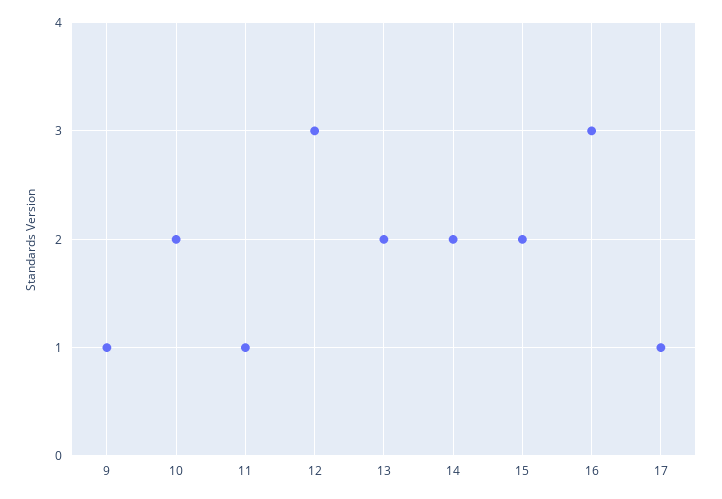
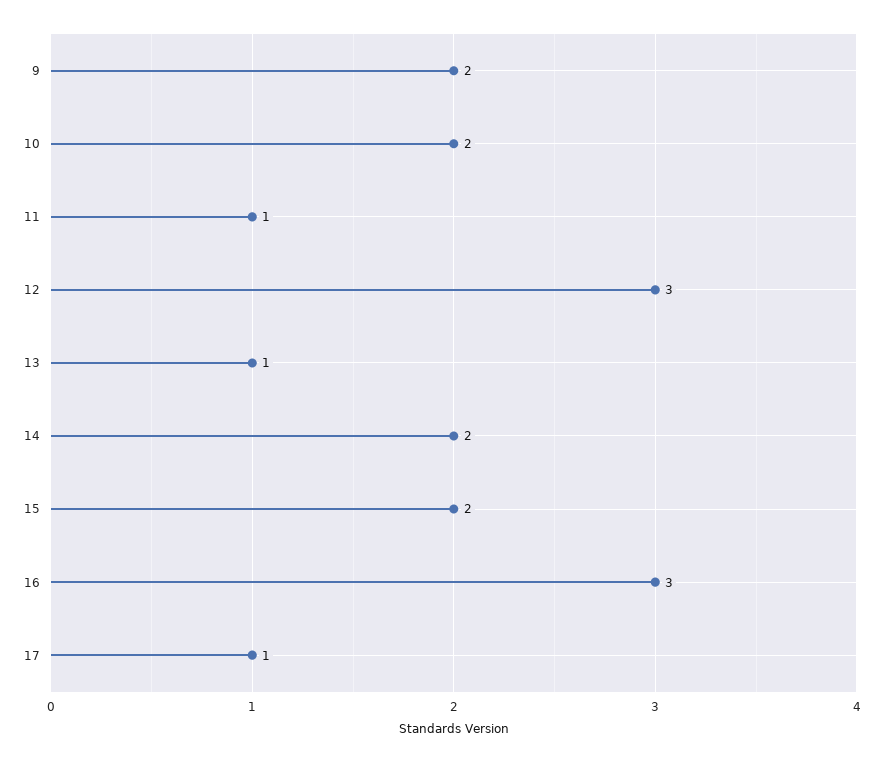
9: 1 -> 2
13: 2 -> 1

